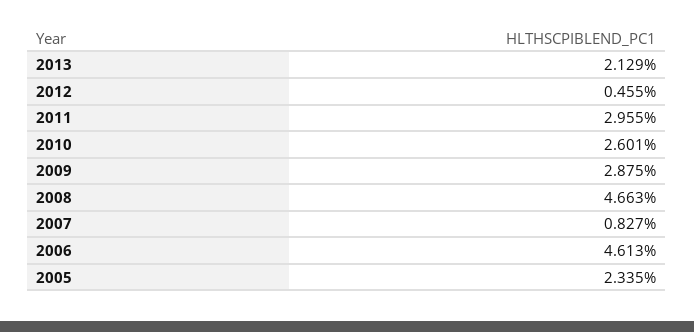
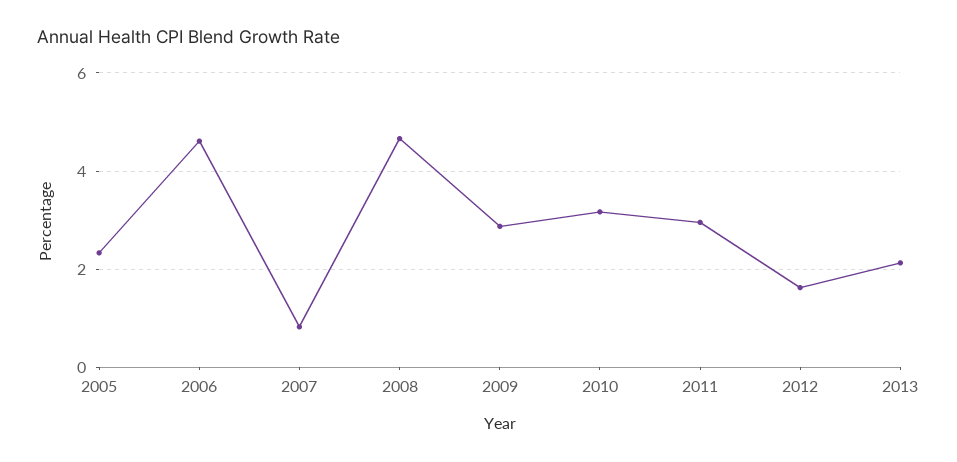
2012: 0.455 -> 1.6
2010: 2.601 -> 3.2

